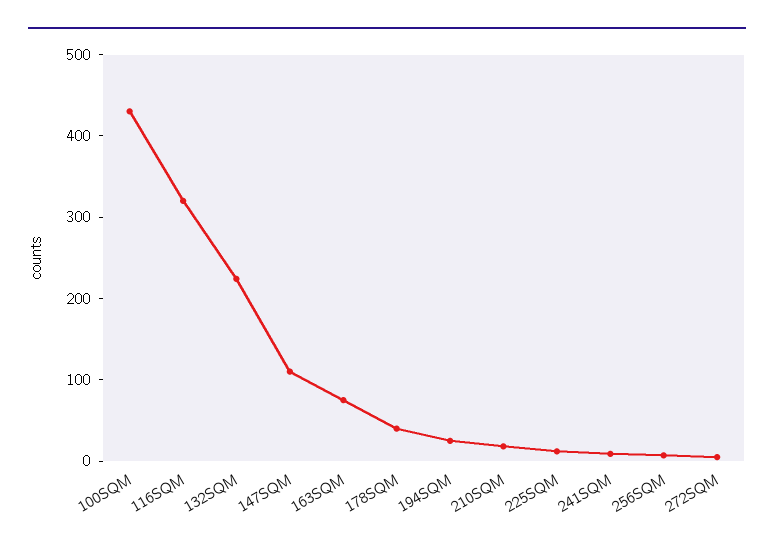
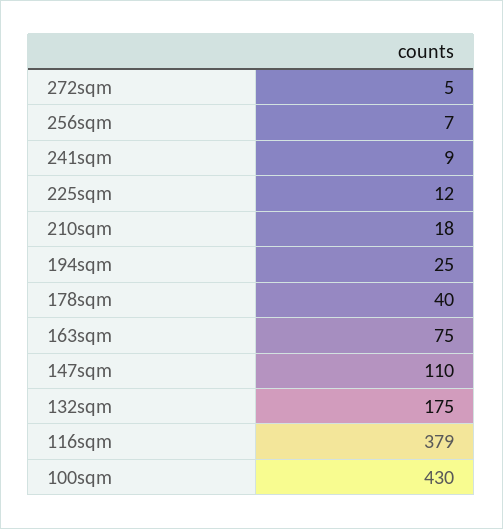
116SQM: 320 -> 379
132SQM: 220 -> 175

